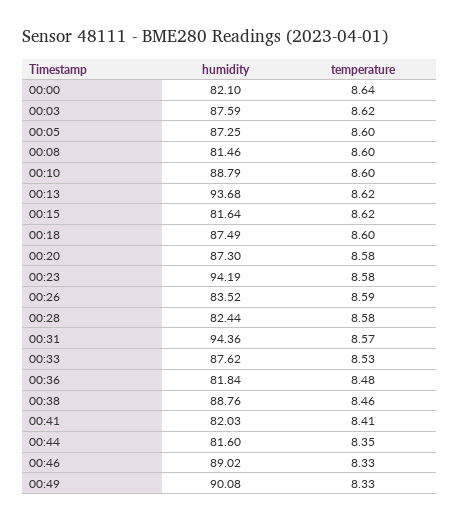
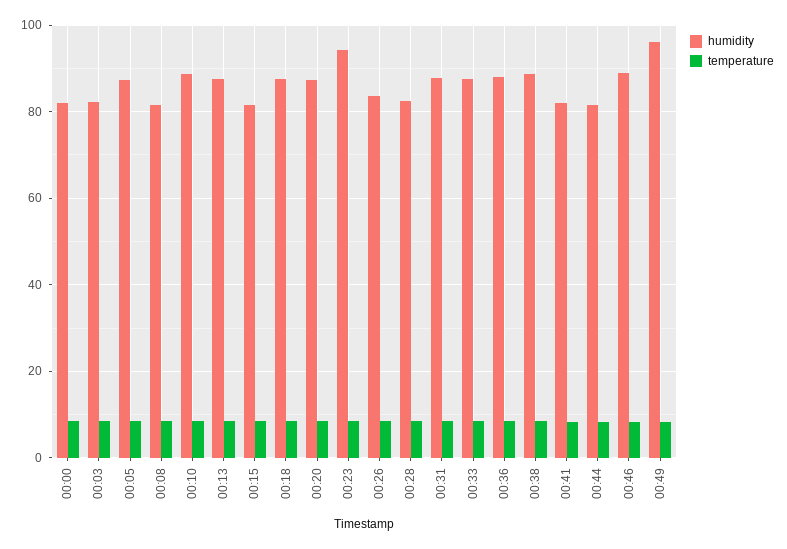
humidity, 00:03: 87.59 -> 82
humidity, 00:13: 93.68 -> 88
humidity, 00:31: 94.36 -> 88
humidity, 00:36: 81.84 -> 88
humidity, 00:49: 90.08 -> 96

